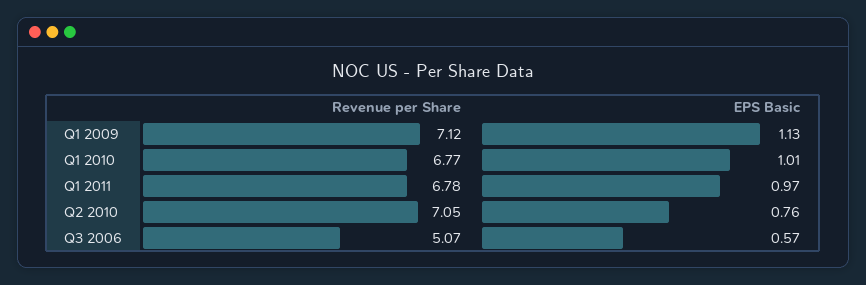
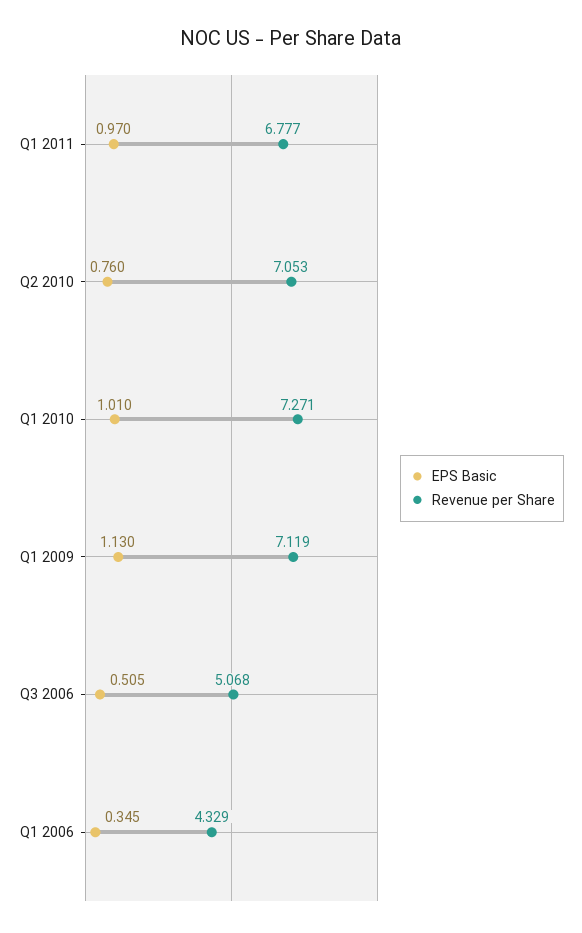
Revenue per Share, Q1 2010: 6.77 -> 7.271
EPS Basic, Q3 2006: 0.57 -> 0.505
EPS Basic, Q1 2006: none -> 0.345
Revenue per Share, Q1 2006: none -> 4.329

